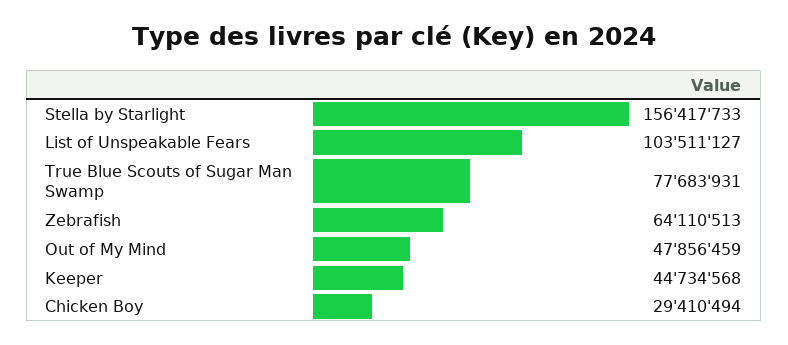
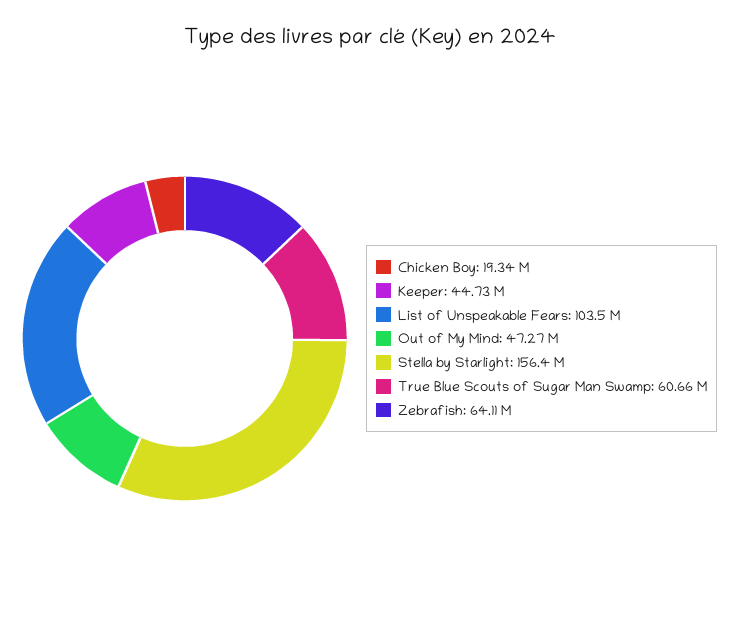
True Blue Scouts of Sugar Man Swamp: 77683931 -> 60660000
Out of My Mind: 47856459 -> 47270000
Chicken Boy: 29410494 -> 19340000

